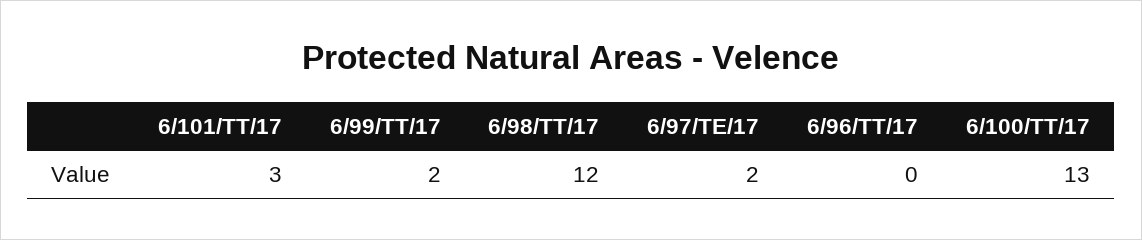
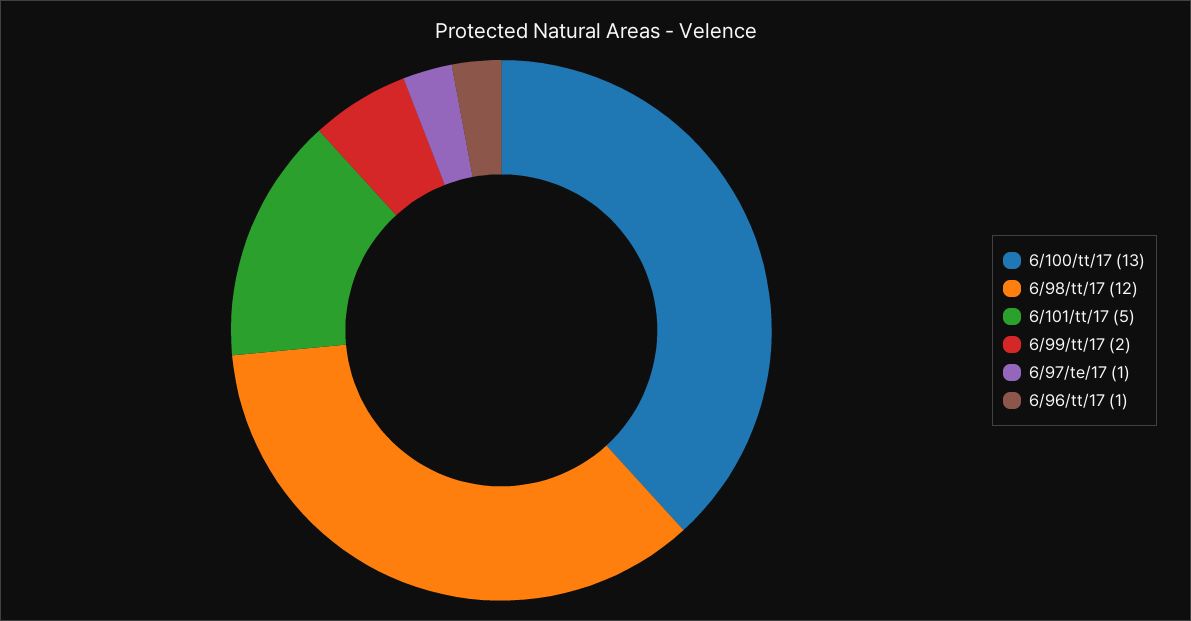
6/101/TT/17: 3 -> 5
6/97/TE/17: 2 -> 1
6/96/TT/17: 0 -> 1

